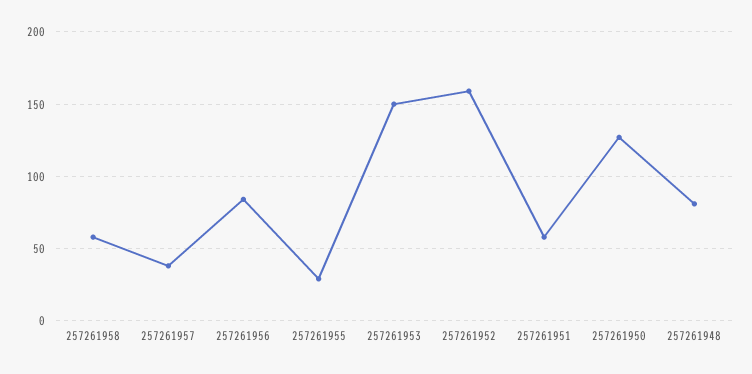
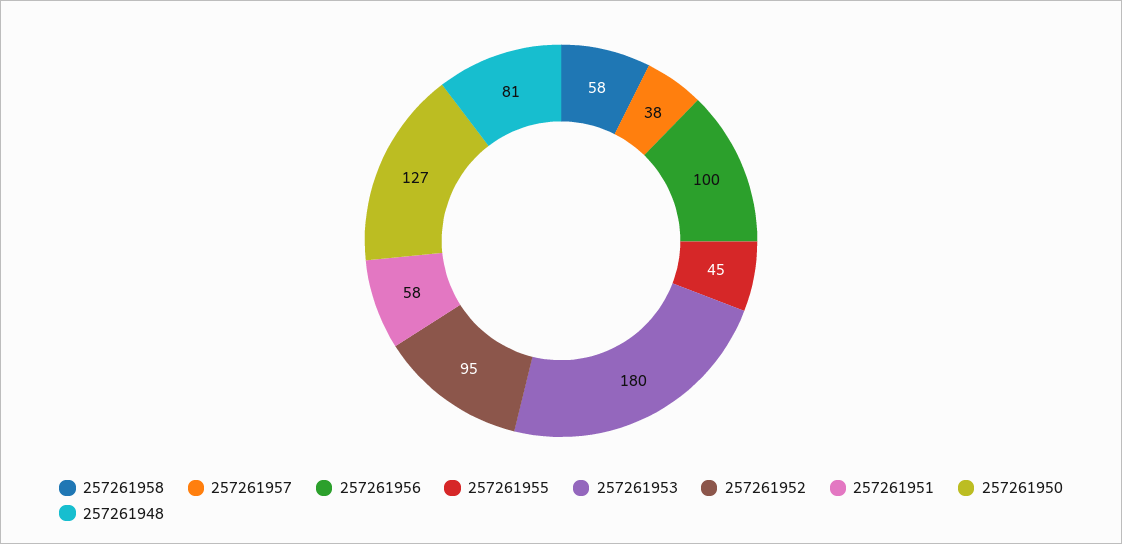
257261956: 85 -> 100
257261955: 30 -> 45
257261953: 150 -> 180
257261952: 160 -> 95

